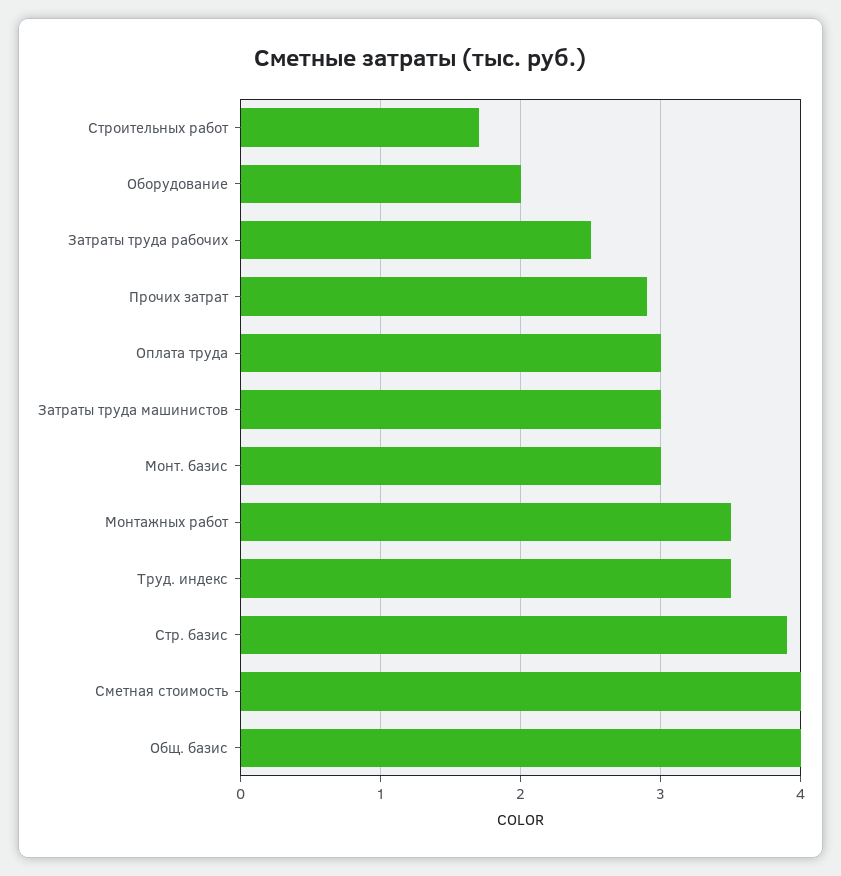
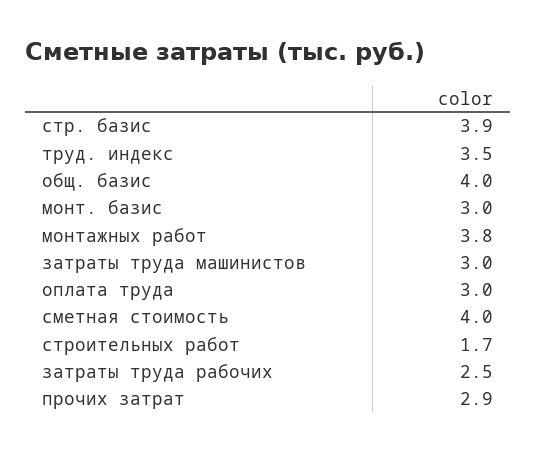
Оборудование: 2 -> none
Монтажных работ: 3.5 -> 3.8

